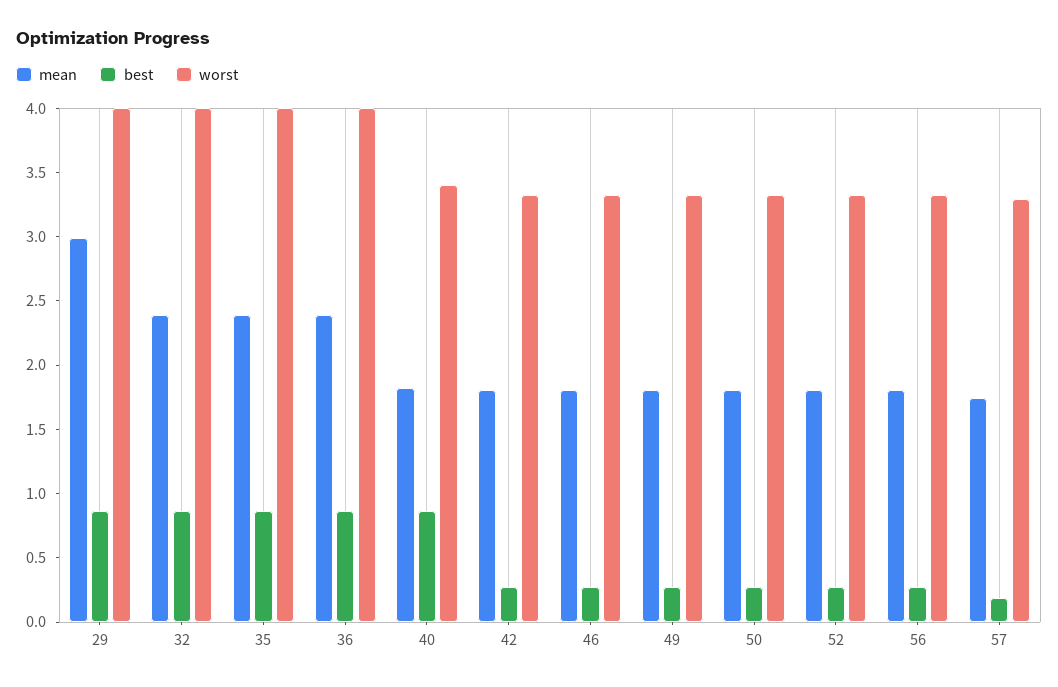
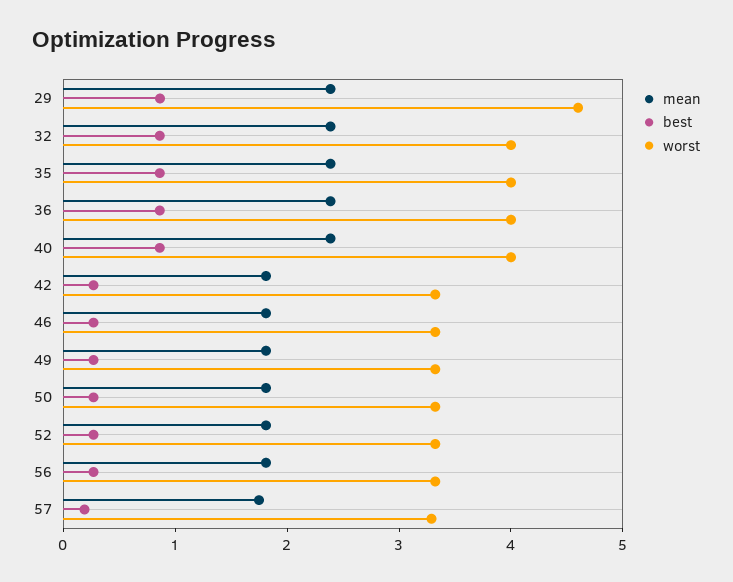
mean, 29: 3 -> 2.4
worst, 29: 4 -> 4.6
mean, 40: 1.8 -> 2.4
worst, 40: 3.4 -> 4

